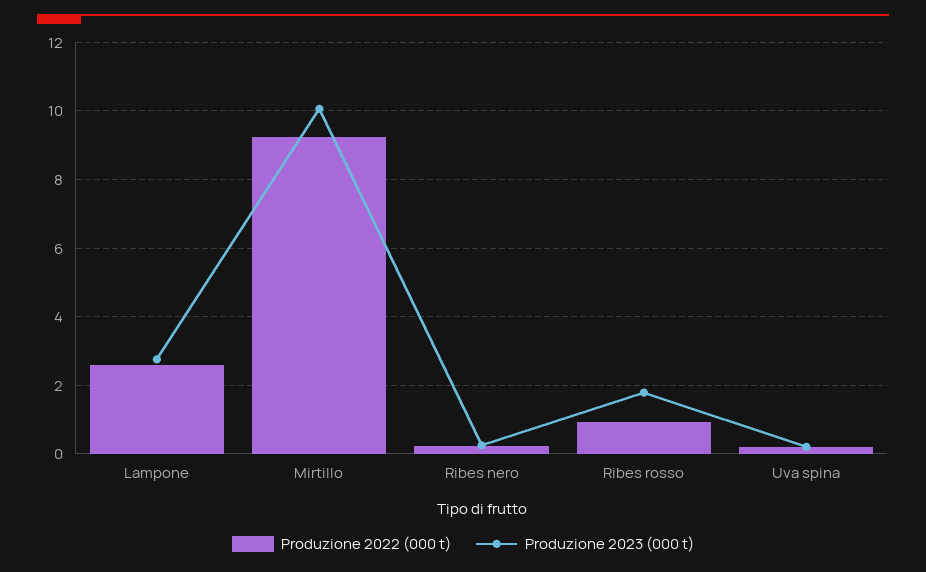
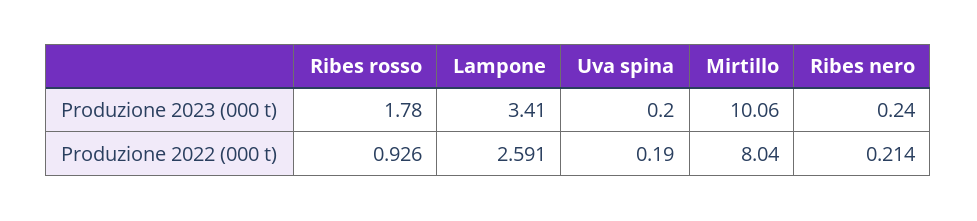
Produzione 2023 (000 t), Lampone: 2.8 -> 3.41
Produzione 2022 (000 t), Mirtillo: 9.2 -> 8.04

